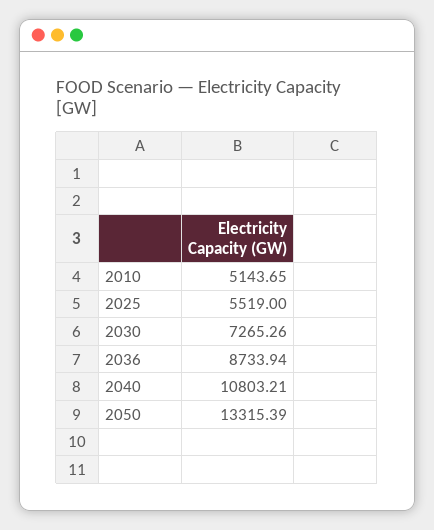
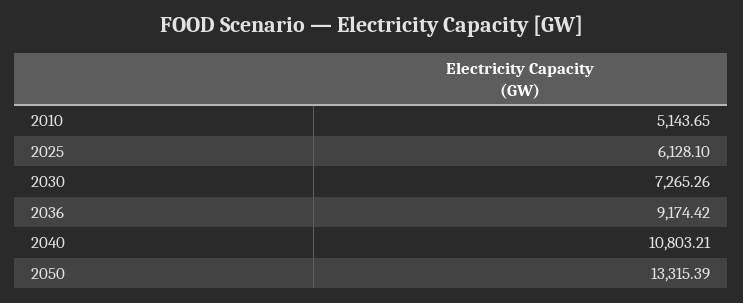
2025: 5519 -> 6128.1
2036: 8733.94 -> 9174.42

